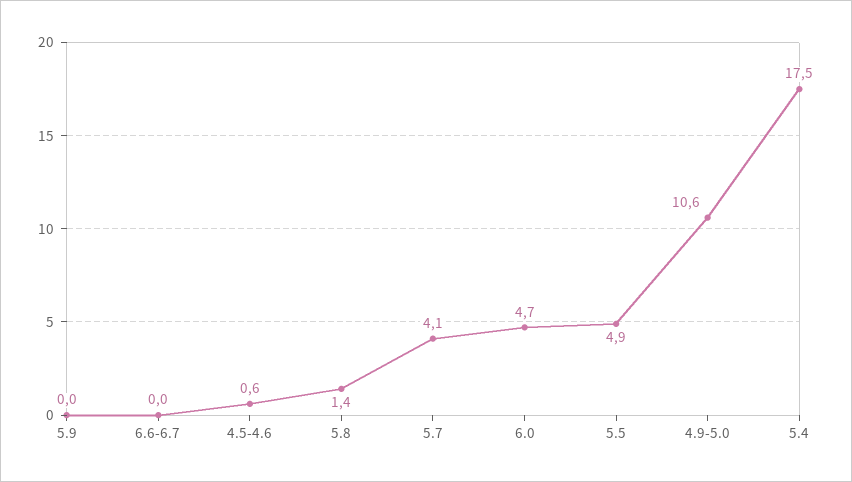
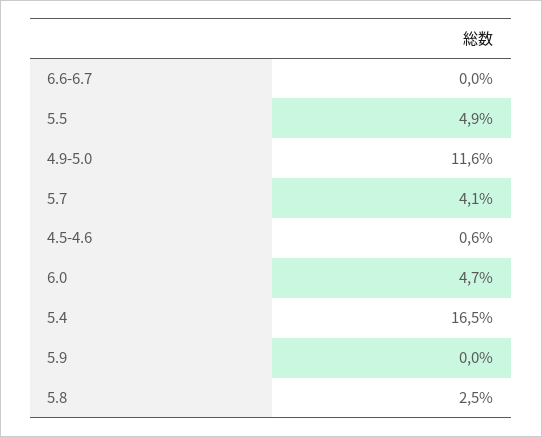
5.8: 1.4 -> 2.5
4.9-5.0: 10.6 -> 11.6
5.4: 17.5 -> 16.5

